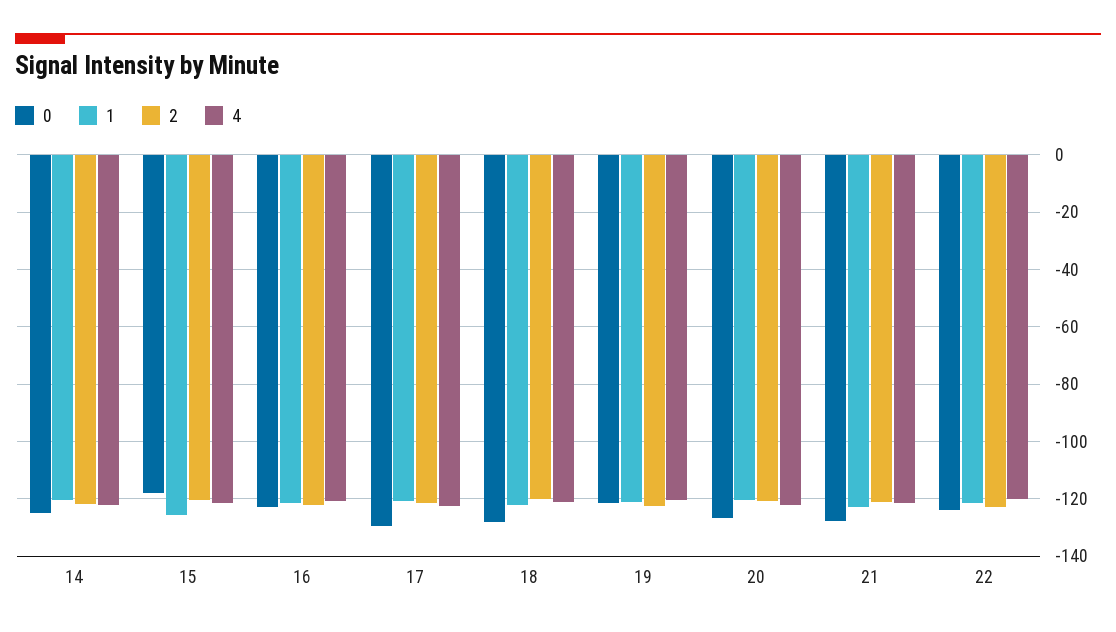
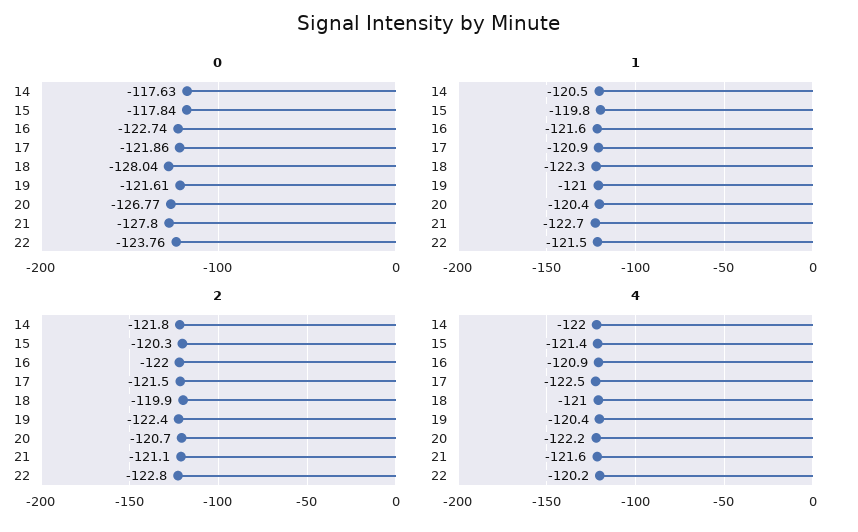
0, 14: -125 -> -117.63
1, 15: -125 -> -119.8
0, 17: -130 -> -121.86

